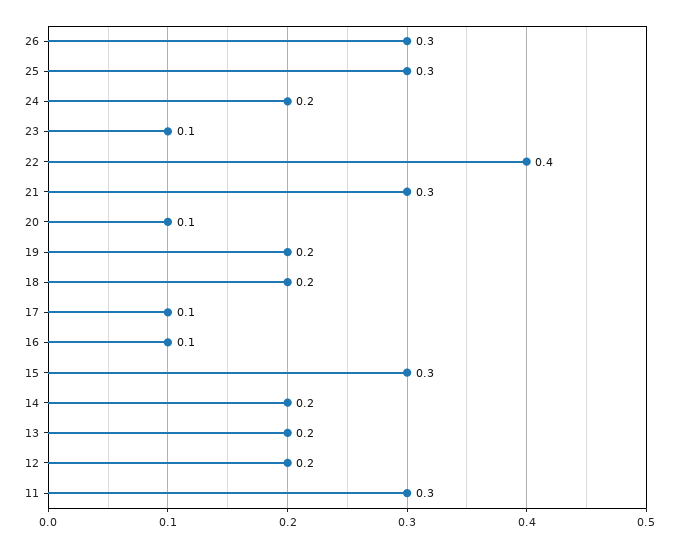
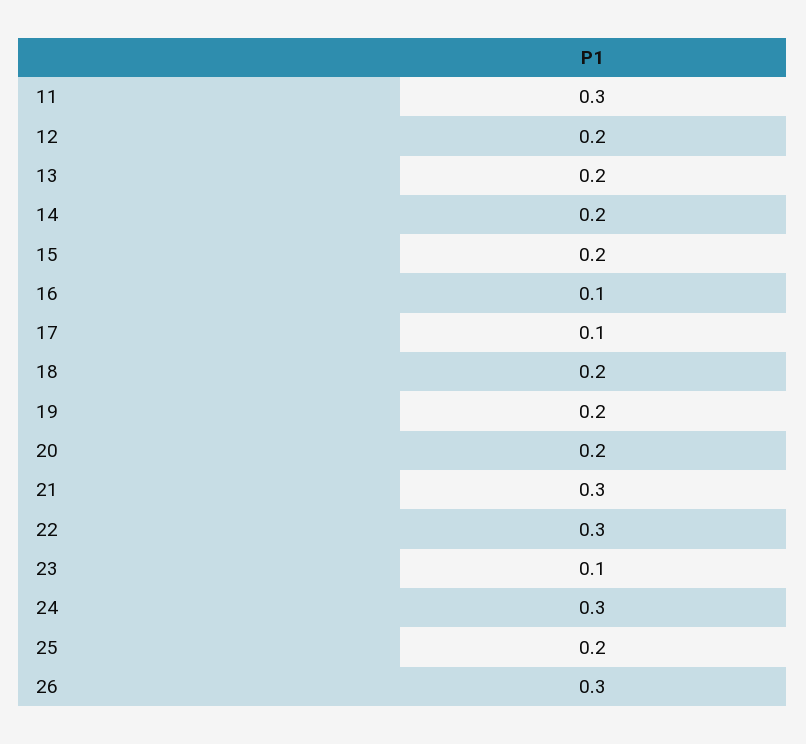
25: 0.3 -> 0.2
24: 0.2 -> 0.3
22: 0.4 -> 0.3
20: 0.1 -> 0.2
15: 0.3 -> 0.2

